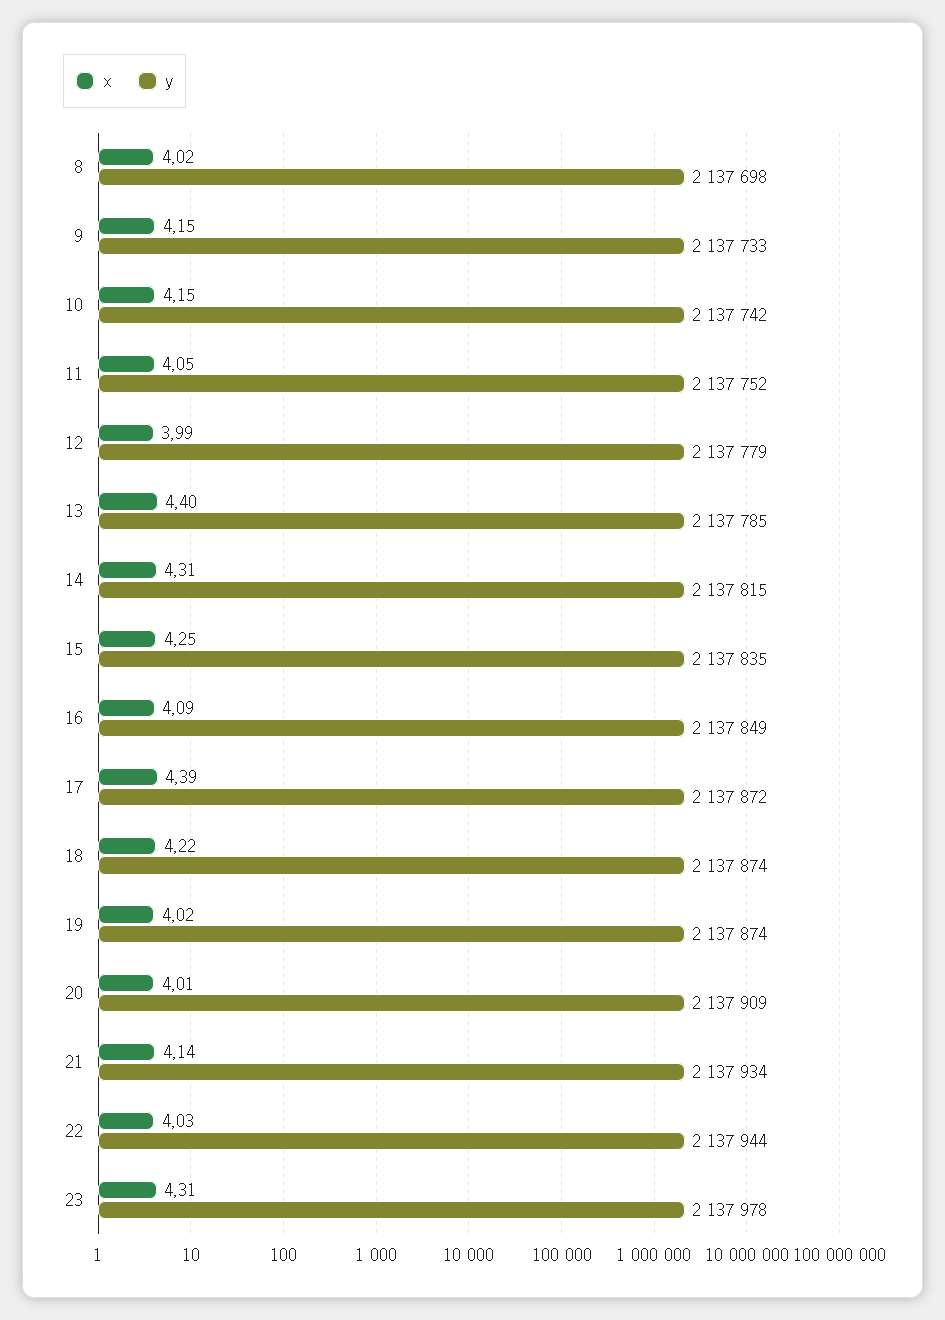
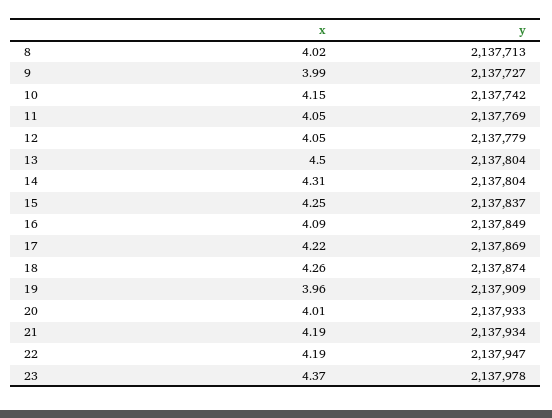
y, 8: 2137698 -> 2137713
x, 9: 4.15 -> 3.99
y, 9: 2137733 -> 2137727
y, 11: 2137752 -> 2137769
x, 12: 3.99 -> 4.05
x, 13: 4.4 -> 4.5
y, 13: 2137785 -> 2137804
y, 14: 2137815 -> 2137804
y, 15: 2137835 -> 2137837
x, 17: 4.39 -> 4.22
y, 17: 2137872 -> 2137869
x, 18: 4.22 -> 4.26
x, 19: 4.02 -> 3.96
y, 19: 2137874 -> 2137909
y, 20: 2137909 -> 2137933
x, 21: 4.14 -> 4.19
x, 22: 4.03 -> 4.19
y, 22: 2137944 -> 2137947
x, 23: 4.31 -> 4.37

